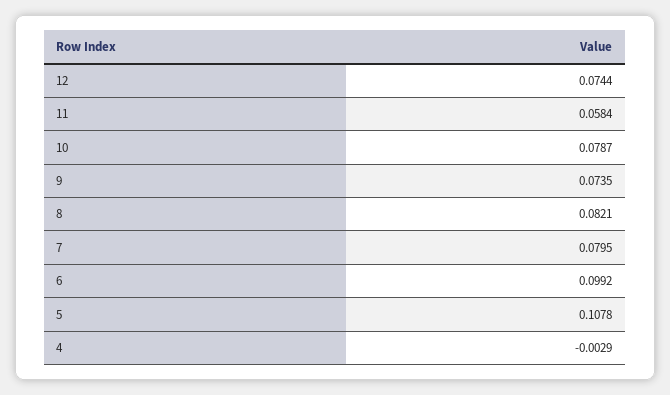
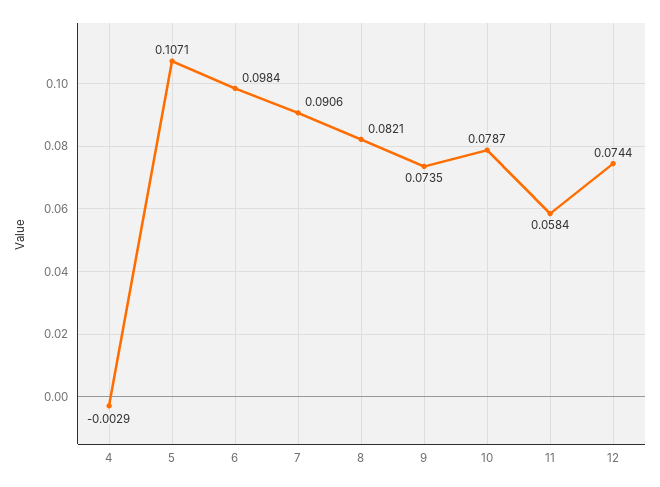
7: 0.0795 -> 0.0906
6: 0.0992 -> 0.0984
5: 0.1078 -> 0.1071

